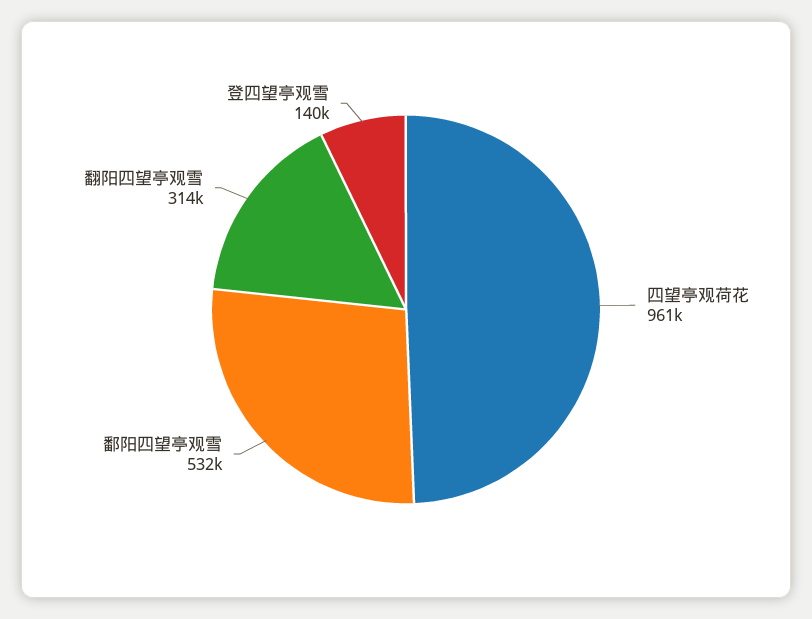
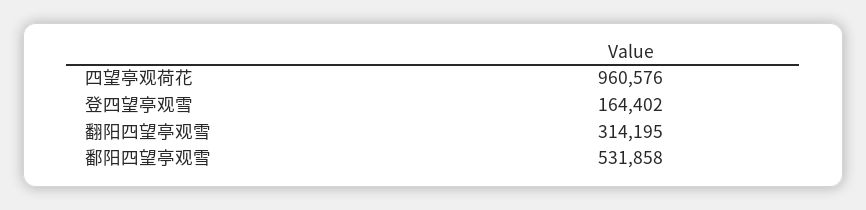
登四望亭观雪: 140000 -> 164402

